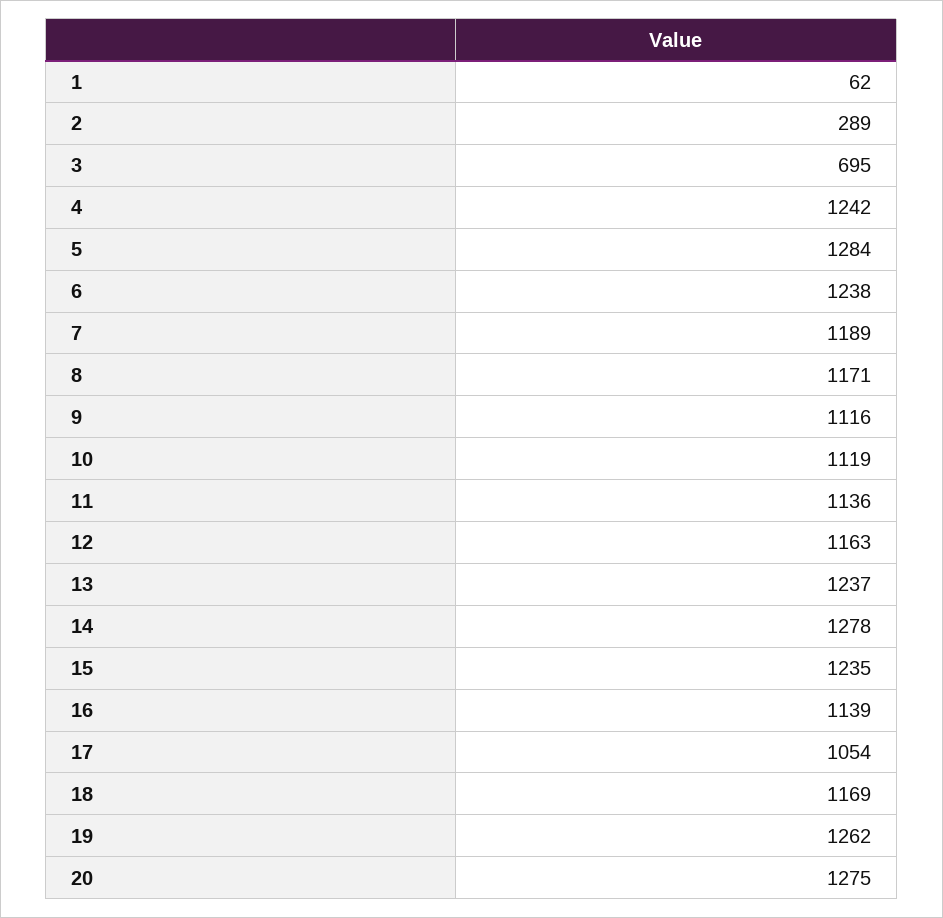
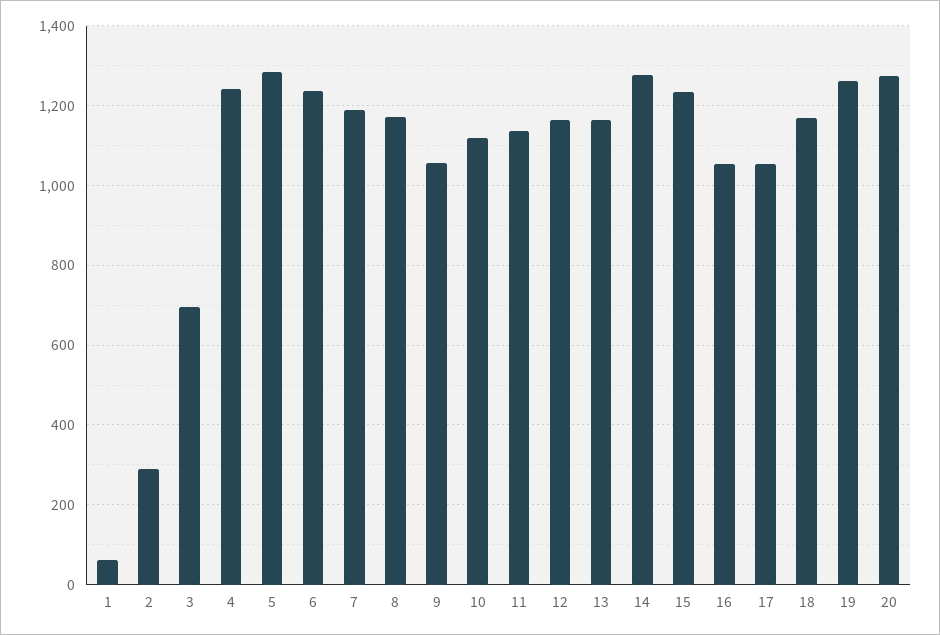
9: 1116 -> 1060
13: 1237 -> 1160
16: 1139 -> 1060

